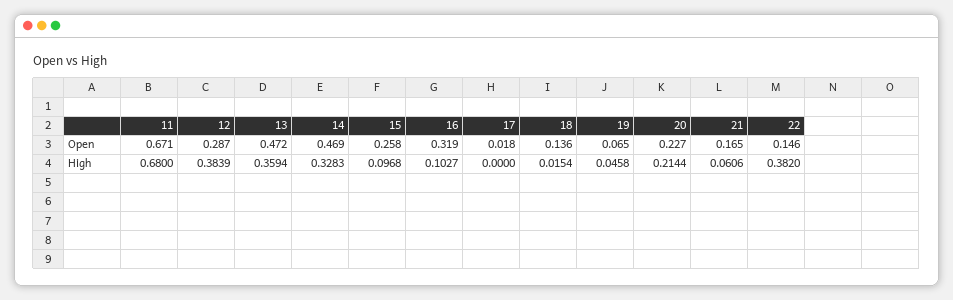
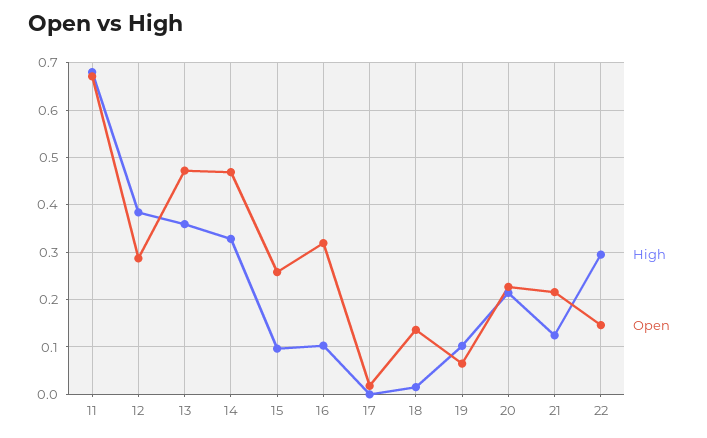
Open, 21: 0.165 -> 0.22
High, 19: 0.0458 -> 0.1
High, 21: 0.0606 -> 0.12
High, 22: 0.382 -> 0.3

